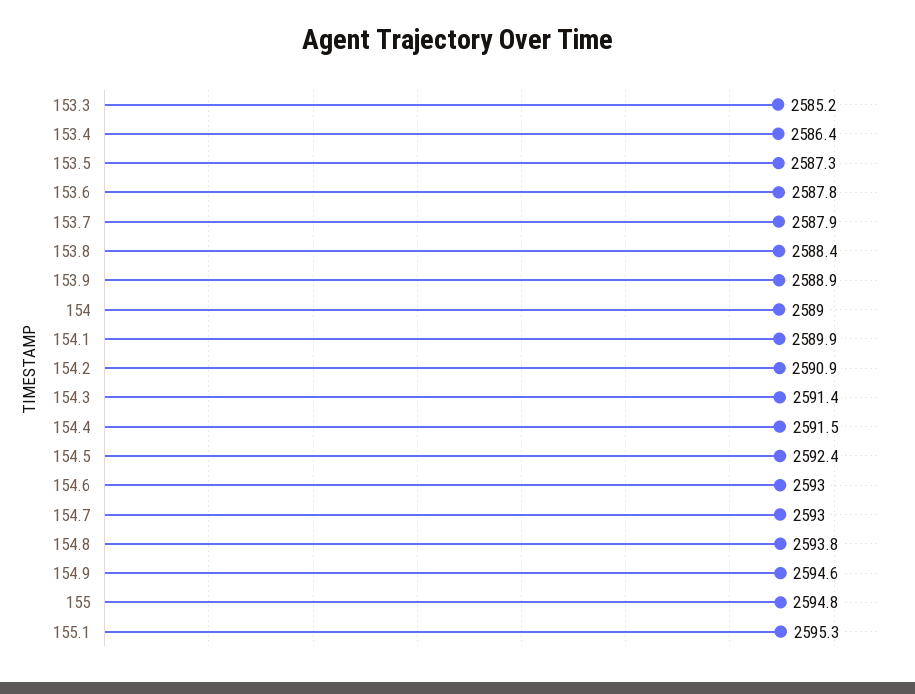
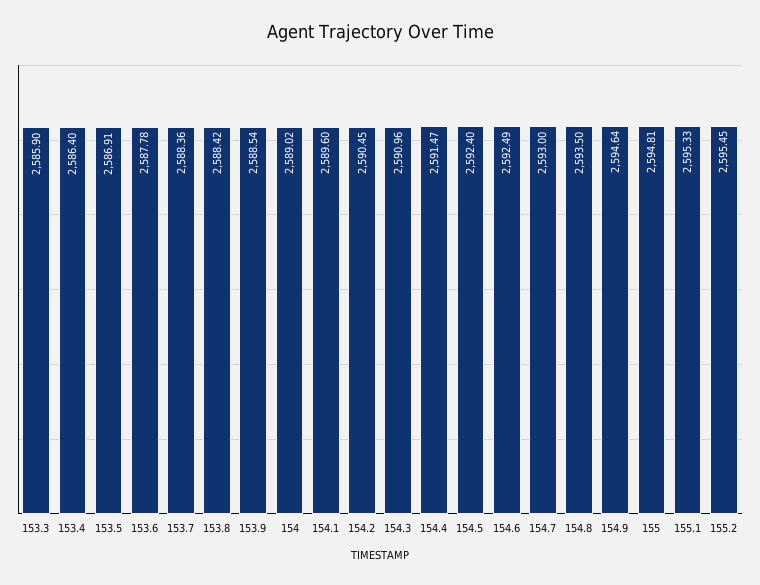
153.3: 2585.2 -> 2585.9
153.5: 2587.3 -> 2586.91
153.7: 2587.9 -> 2588.36
153.9: 2588.9 -> 2588.54
154.1: 2589.9 -> 2589.6
154.2: 2590.9 -> 2590.45
154.3: 2591.4 -> 2590.96
154.6: 2593 -> 2592.49
154.8: 2593.8 -> 2593.5
155.2: none -> 2595.45

